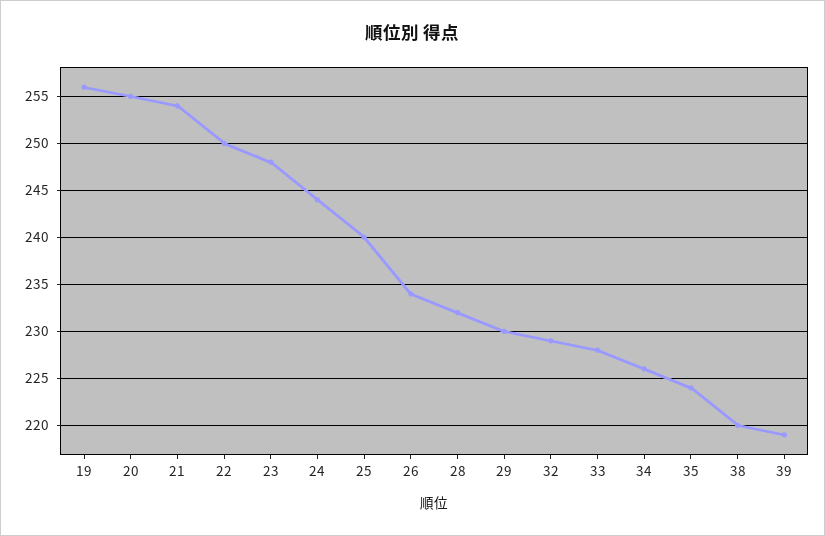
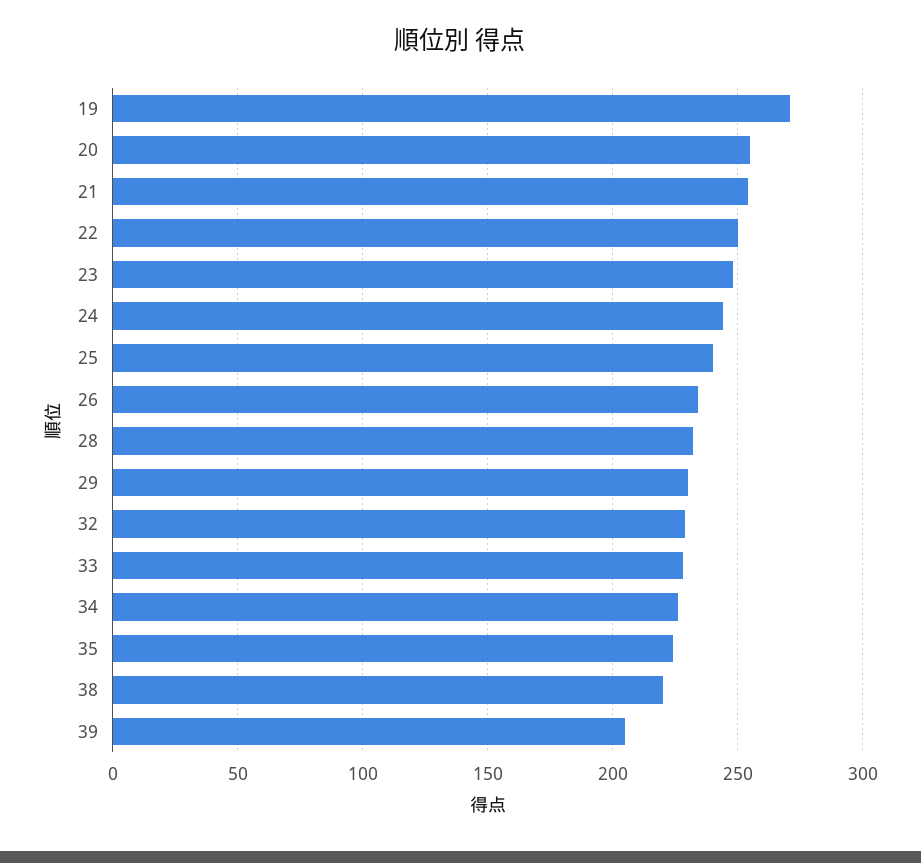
19: 256 -> 270
39: 219 -> 205

